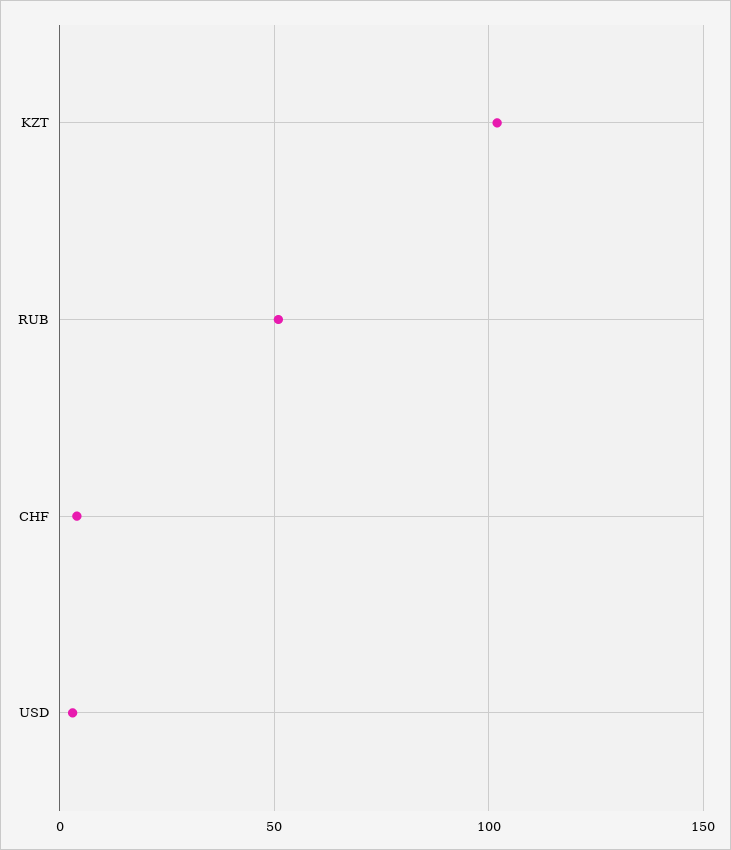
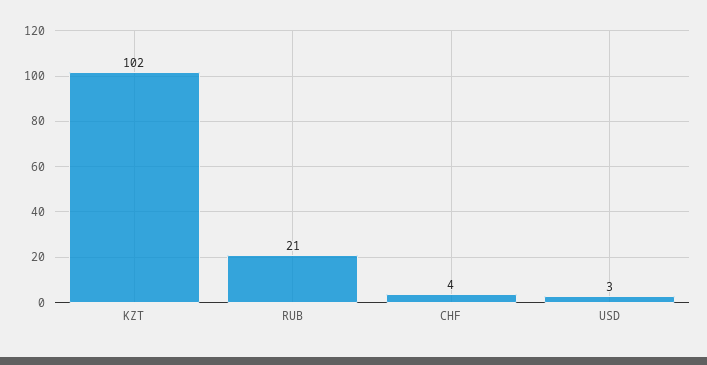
RUB: 50 -> 21

